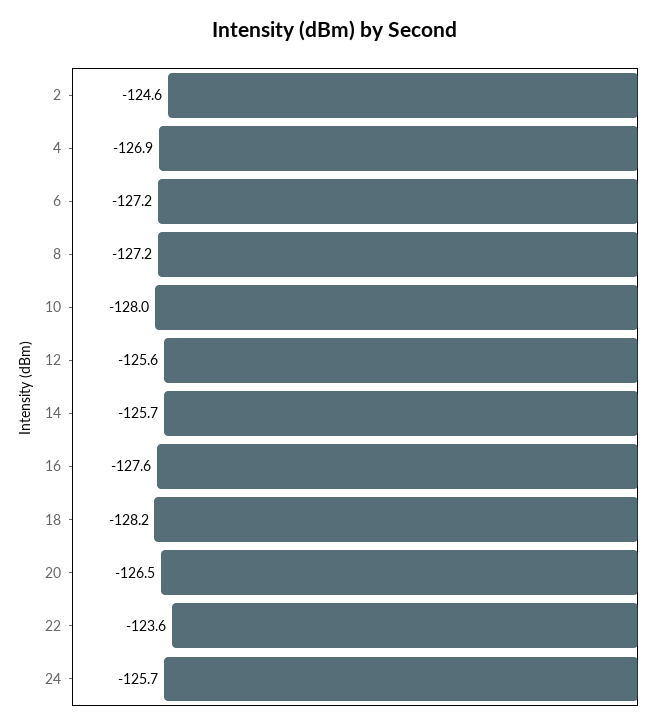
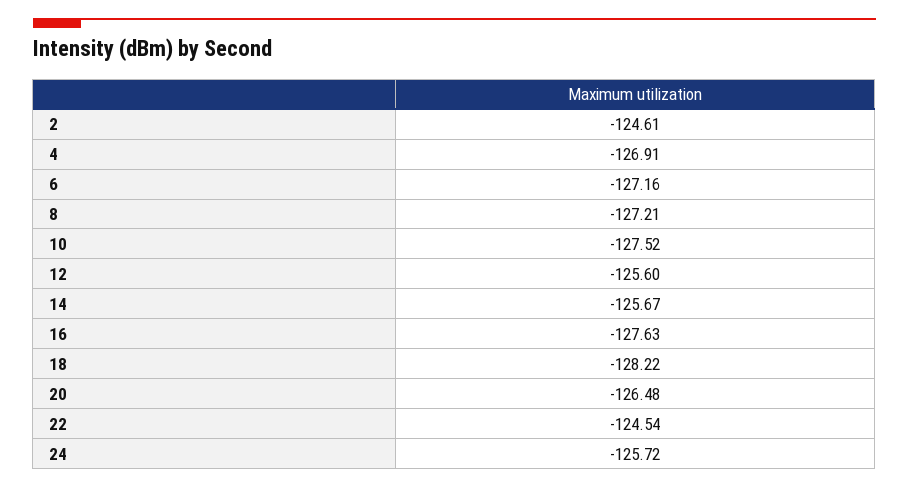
10: -128 -> -127.52
22: -123.6 -> -124.54

